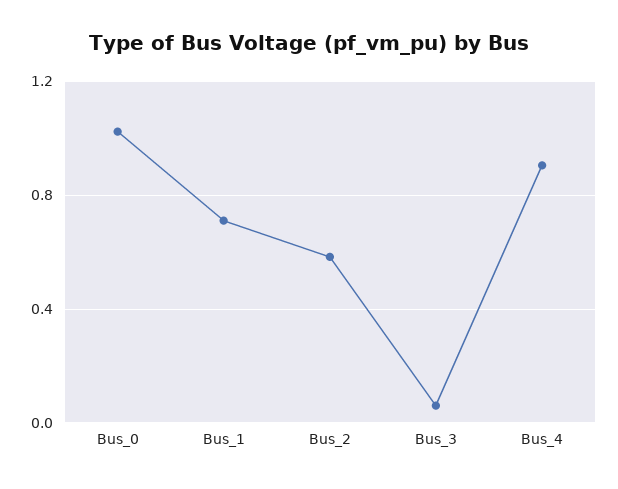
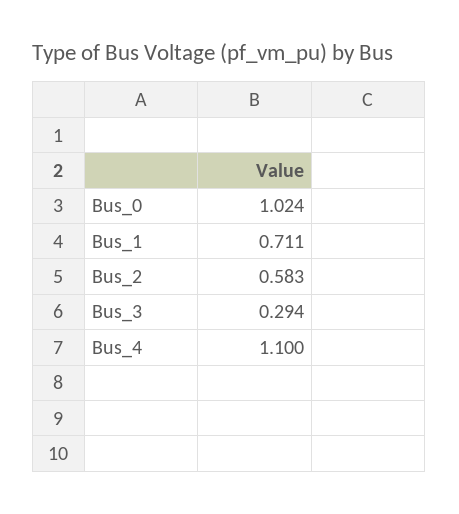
Bus_3: 0.05 -> 0.294
Bus_4: 0.9 -> 1.1

